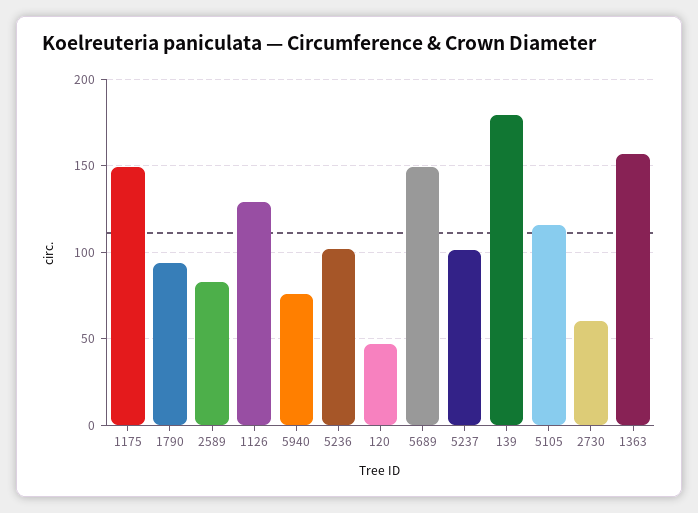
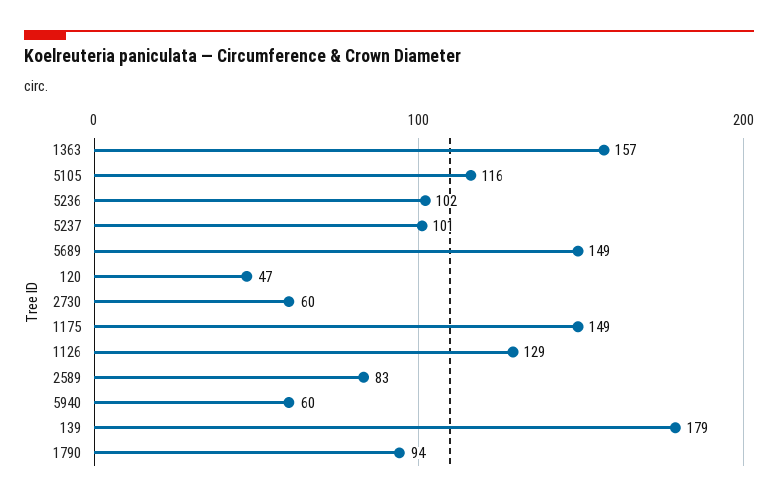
5940: 75 -> 60

